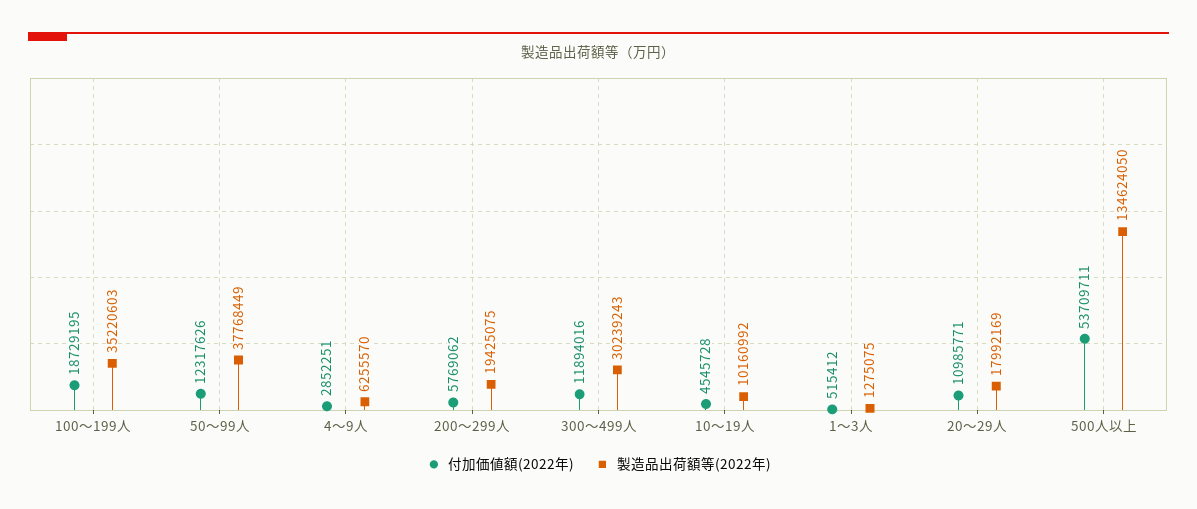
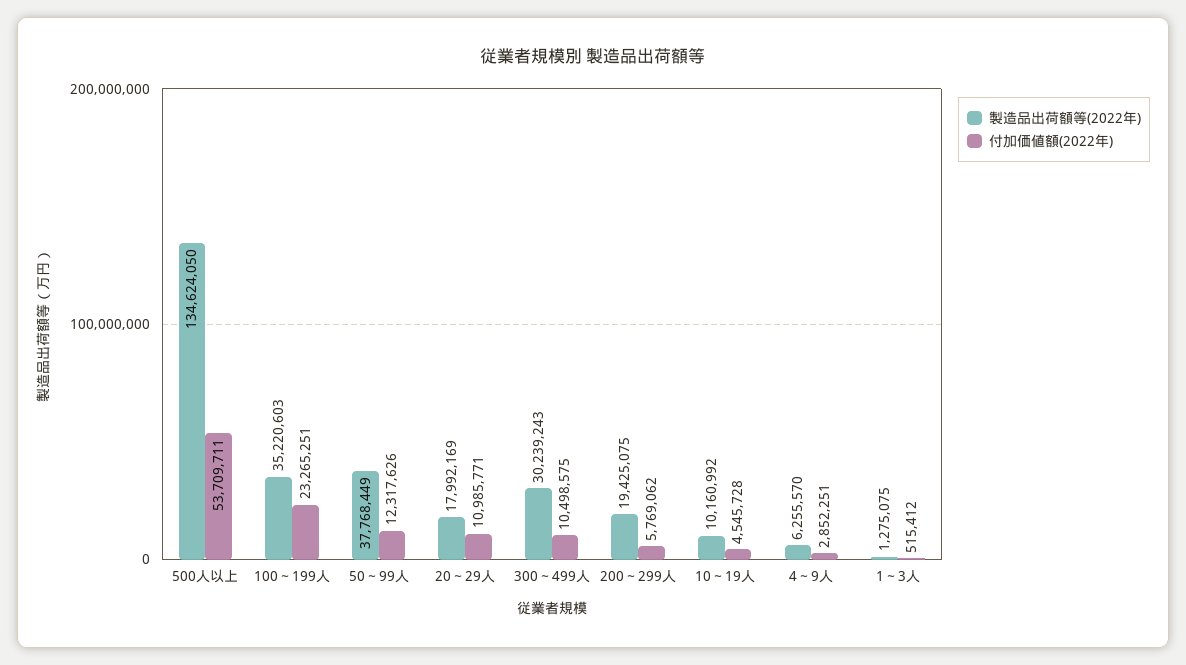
付加価値額(2022年), 100～199人: 18729195 -> 23265251
付加価値額(2022年), 300～499人: 11894016 -> 10498575

